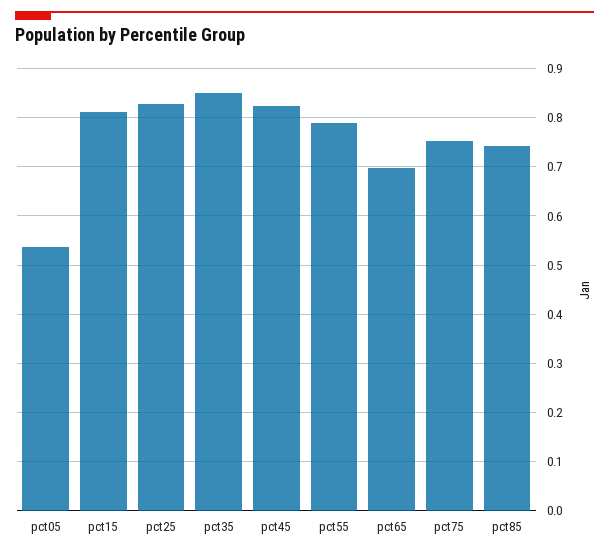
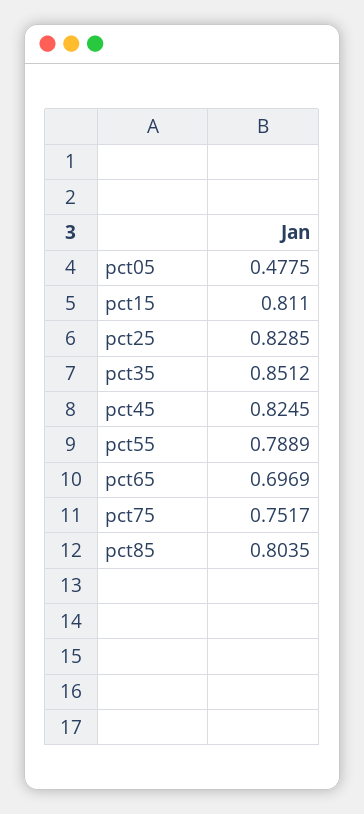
pct05: 0.54 -> 0.4775
pct85: 0.74 -> 0.8035

